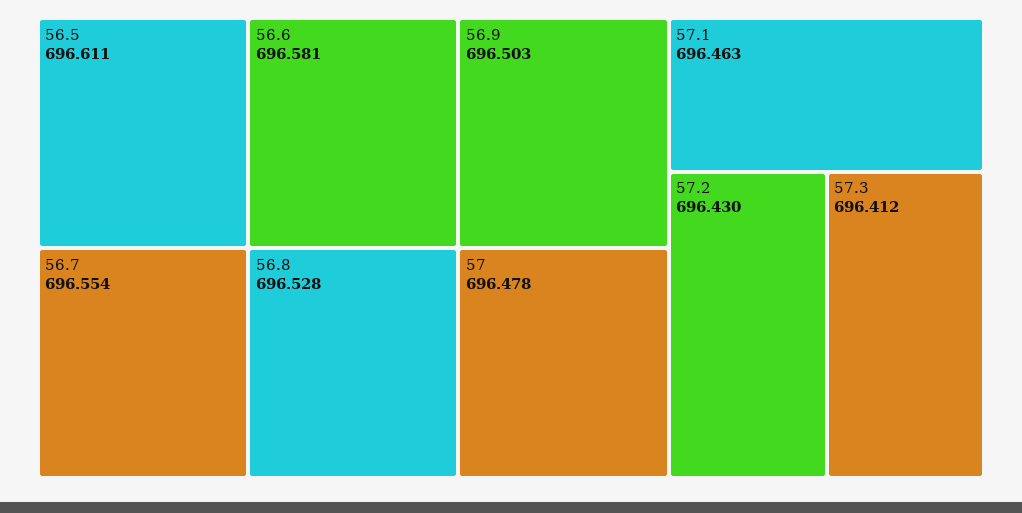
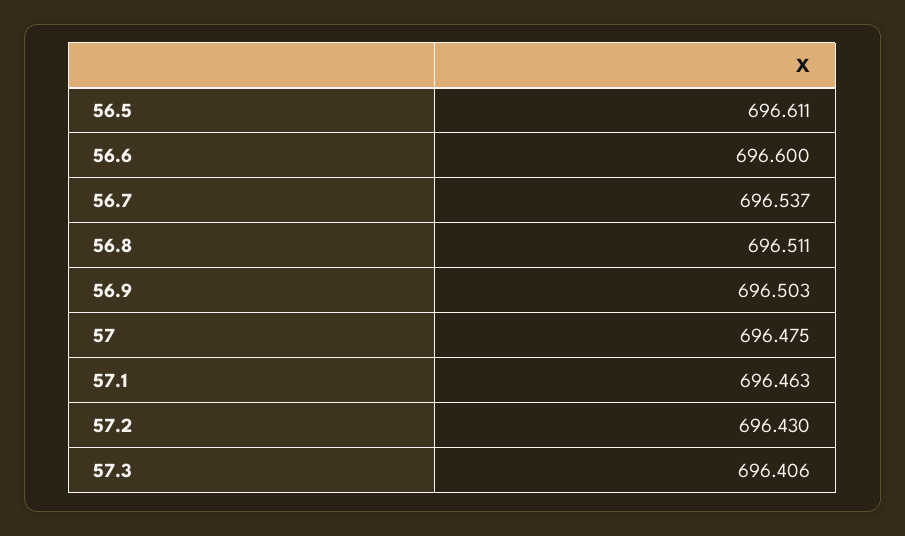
56.6: 696.581 -> 696.6
56.7: 696.554 -> 696.537
56.8: 696.528 -> 696.511
57: 696.478 -> 696.475
57.3: 696.412 -> 696.406

